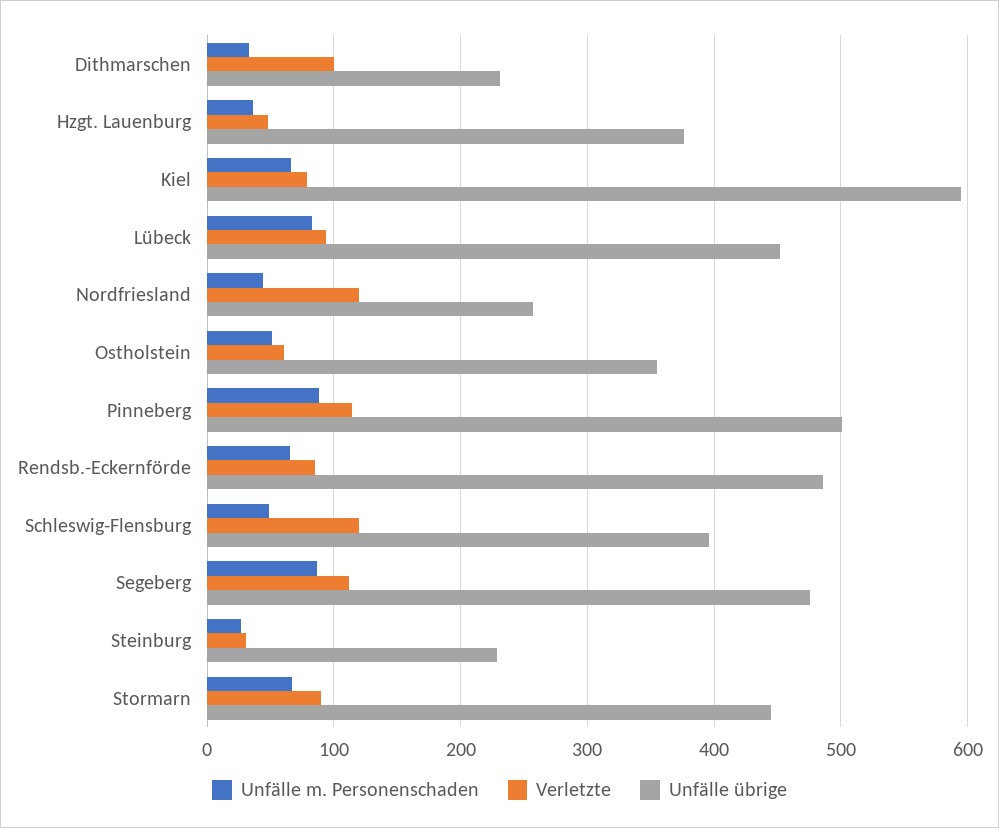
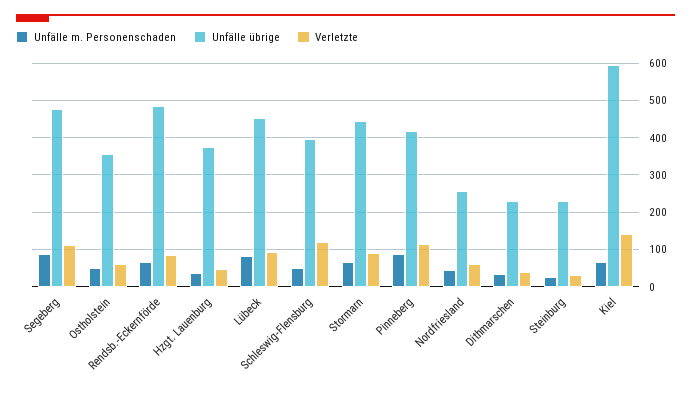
Verletzte, Dithmarschen: 100 -> 40
Verletzte, Kiel: 80 -> 140
Verletzte, Nordfriesland: 120 -> 60
Unfälle übrige, Pinneberg: 500 -> 420

